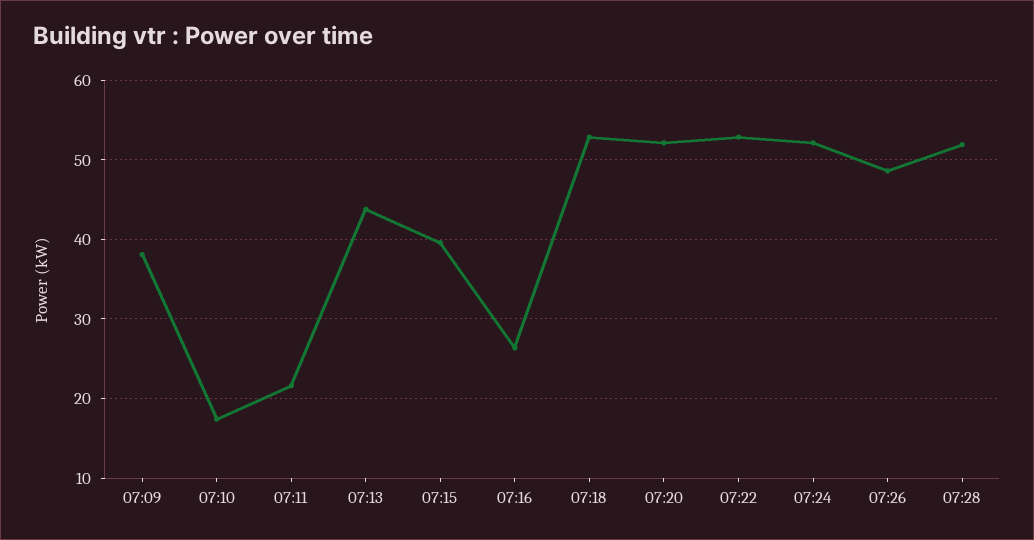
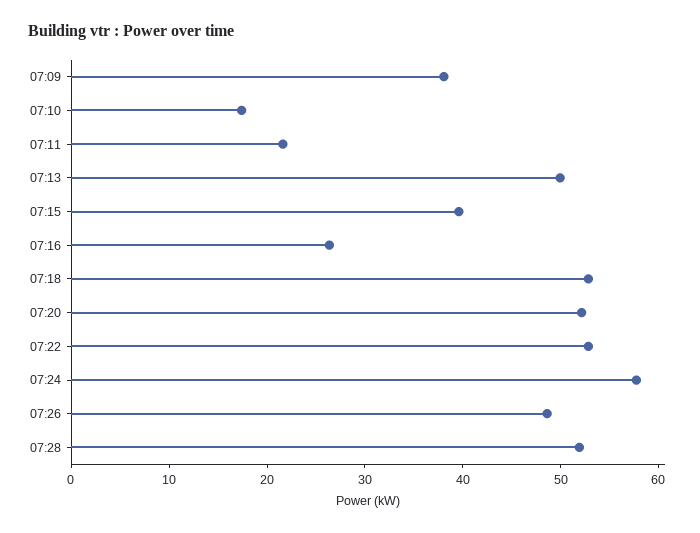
07:13: 44 -> 50
07:24: 52 -> 58

